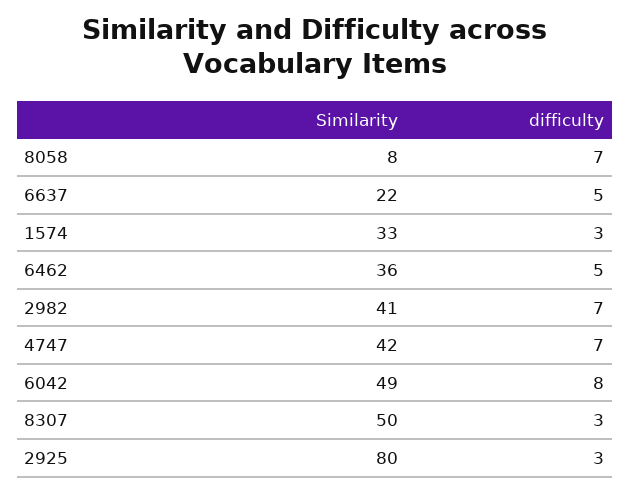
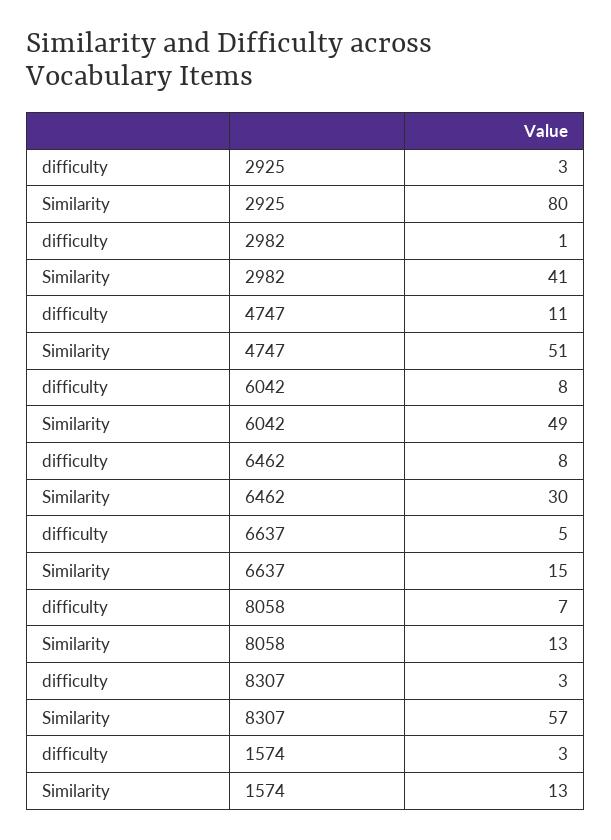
Similarity, 8058: 8 -> 13
Similarity, 6637: 22 -> 15
Similarity, 1574: 33 -> 13
Similarity, 6462: 36 -> 30
difficulty, 6462: 5 -> 8
difficulty, 2982: 7 -> 1
Similarity, 4747: 42 -> 51
difficulty, 4747: 7 -> 11
Similarity, 8307: 50 -> 57

